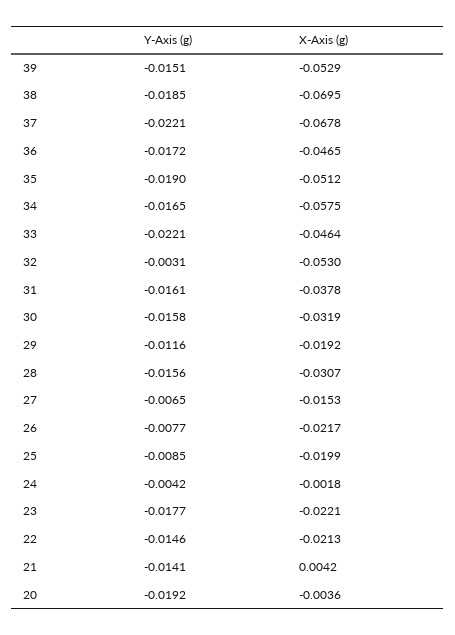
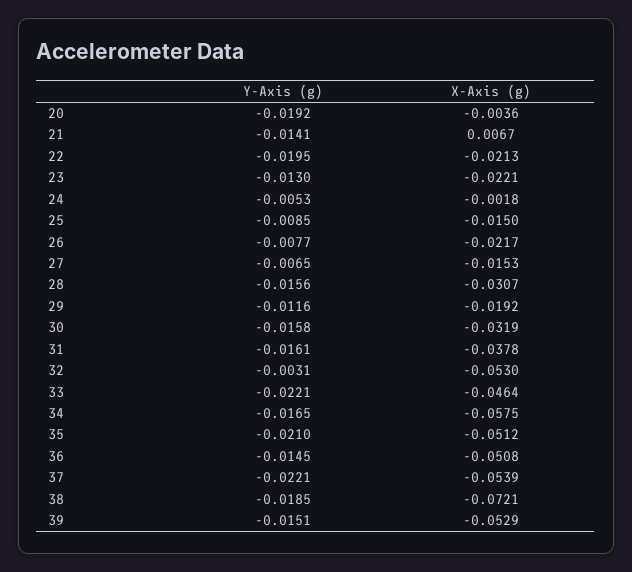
X-Axis (g), 38: -0.0695 -> -0.0721
X-Axis (g), 37: -0.0678 -> -0.0539
Y-Axis (g), 36: -0.0172 -> -0.0145
X-Axis (g), 36: -0.0465 -> -0.0508
Y-Axis (g), 35: -0.019 -> -0.021
X-Axis (g), 25: -0.0199 -> -0.015
Y-Axis (g), 24: -0.0042 -> -0.0053
Y-Axis (g), 23: -0.0177 -> -0.013
Y-Axis (g), 22: -0.0146 -> -0.0195
X-Axis (g), 21: 0.0042 -> 0.0067

